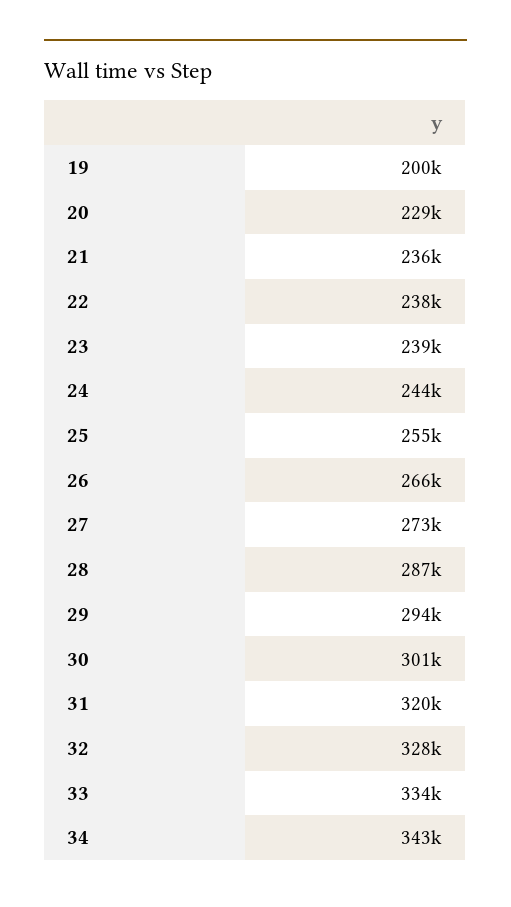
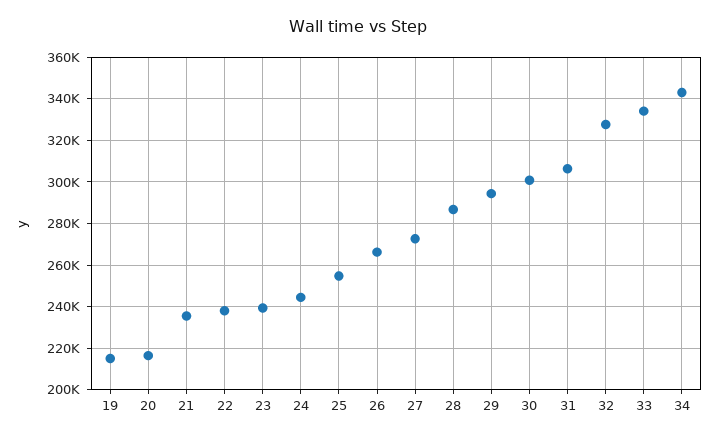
19: 200000 -> 215000
20: 229000 -> 215000
31: 320000 -> 305000

